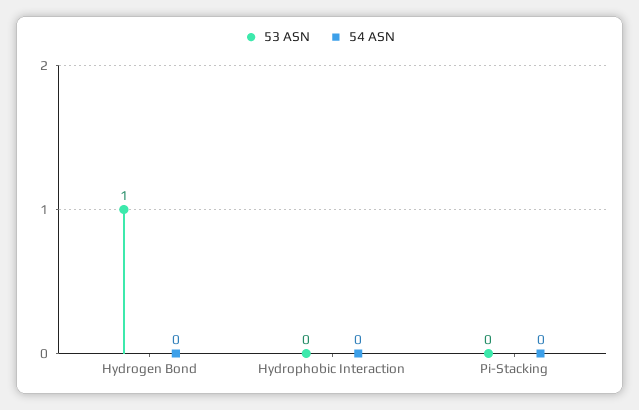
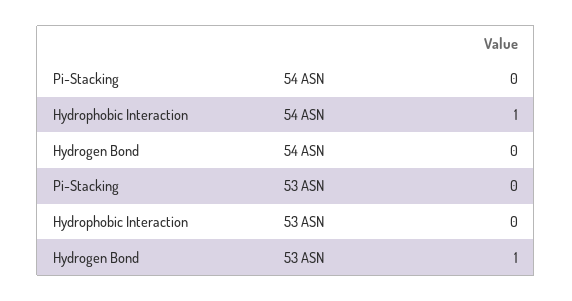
54 ASN, Hydrophobic Interaction: 0 -> 1

